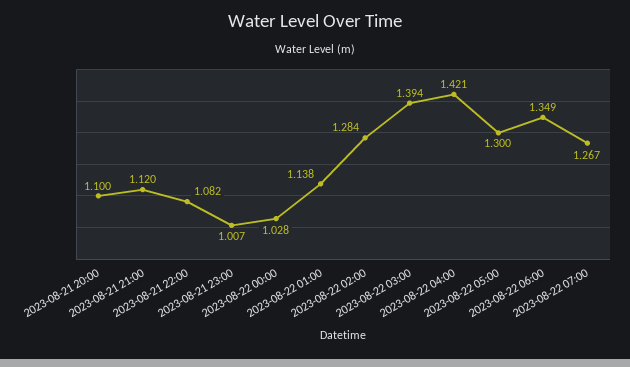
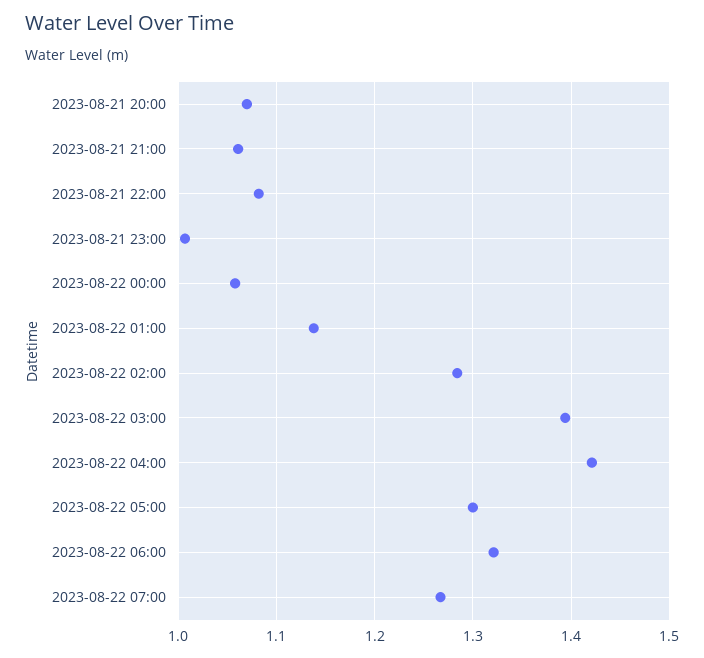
2023-08-21 20:00: 1.1 -> 1.07
2023-08-21 21:00: 1.12 -> 1.06
2023-08-22 00:00: 1.028 -> 1.06
2023-08-22 06:00: 1.349 -> 1.32

